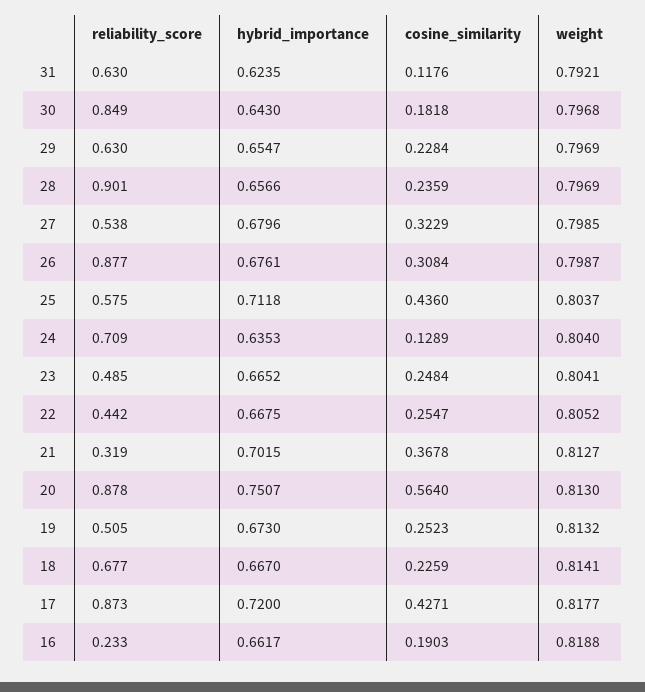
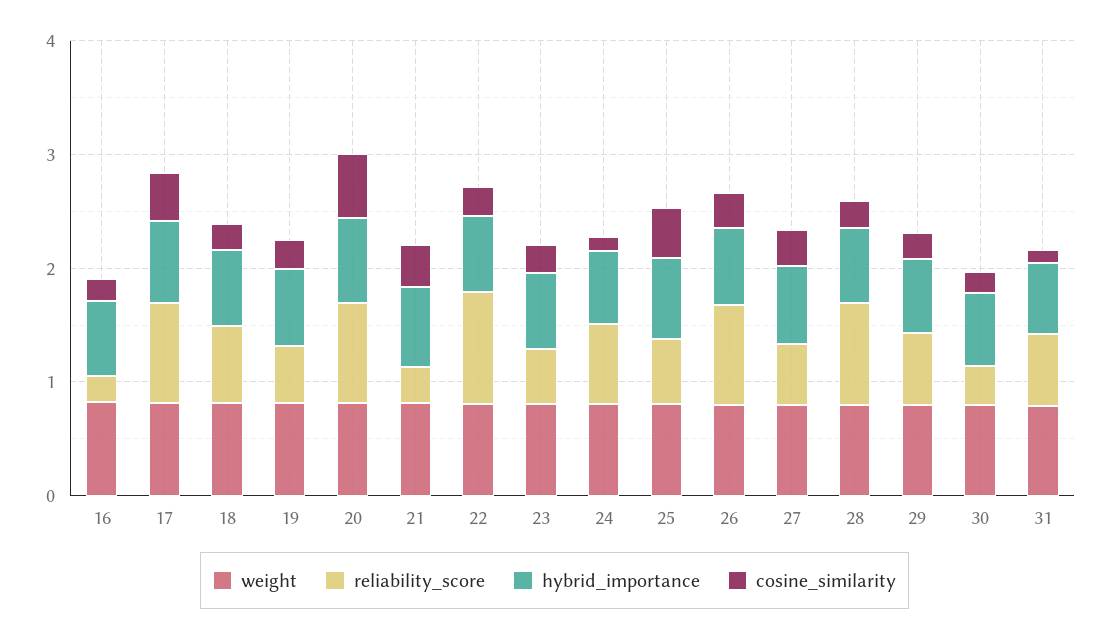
reliability_score, 30: 0.849 -> 0.4
reliability_score, 22: 0.442 -> 1

